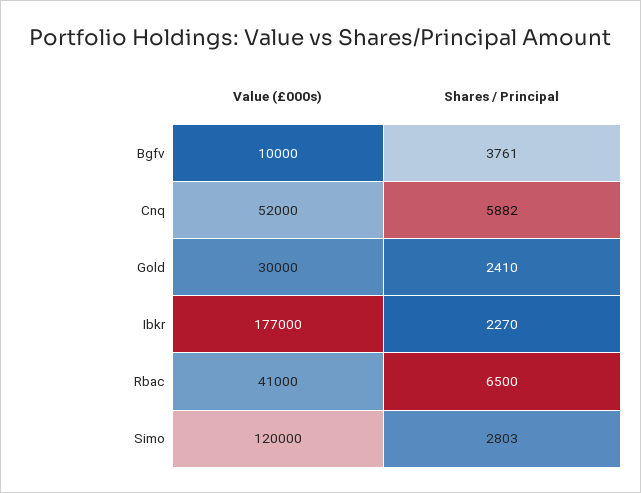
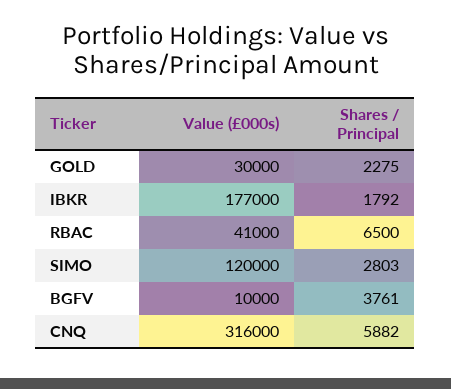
Value (£000s), Cnq: 52000 -> 316000
Shares / Principal, Gold: 2410 -> 2275
Shares / Principal, Ibkr: 2270 -> 1792

